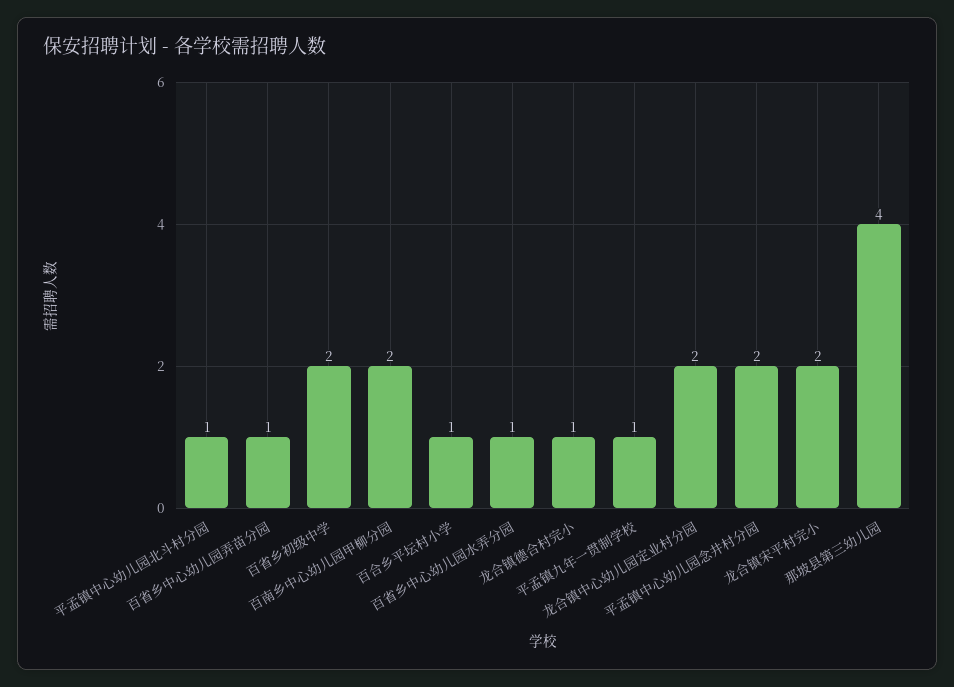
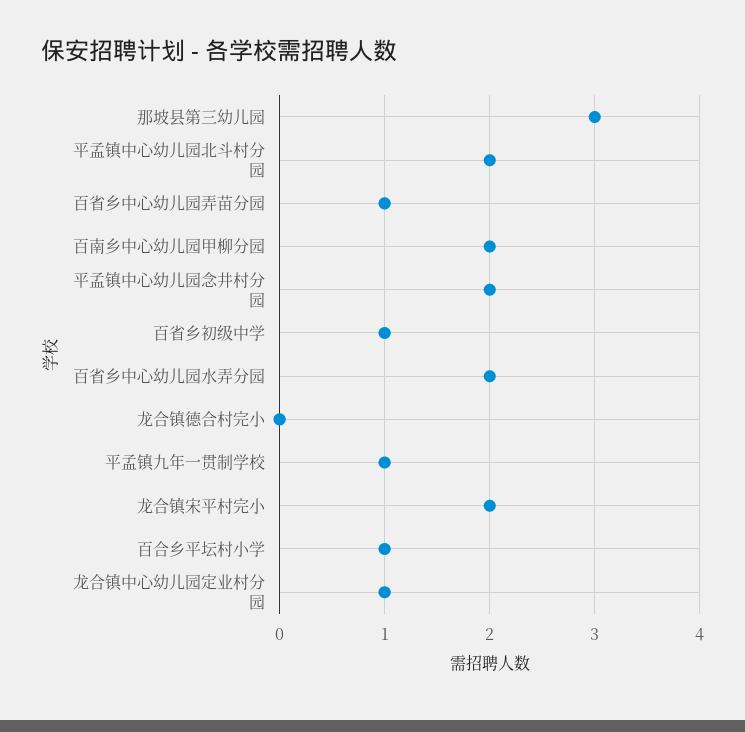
平孟镇中心幼儿园北斗村分园: 1 -> 2
百省乡初级中学: 2 -> 1
百省乡中心幼儿园水弄分园: 1 -> 2
龙合镇德合村完小: 1 -> 0
龙合镇中心幼儿园定业村分园: 2 -> 1
那坡县第三幼儿园: 4 -> 3

